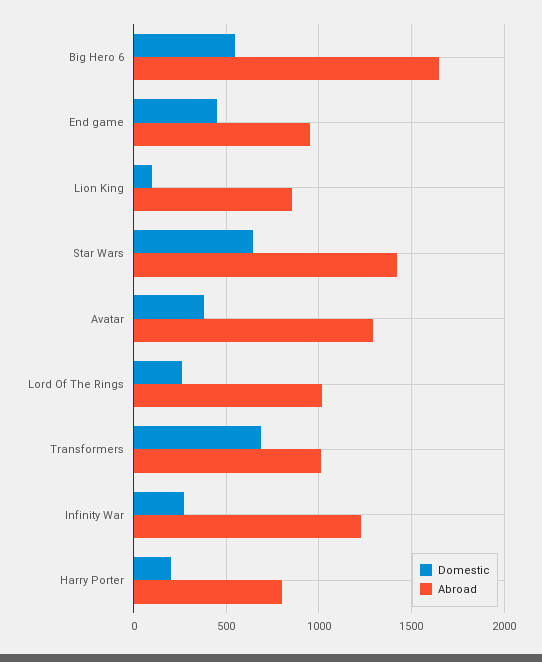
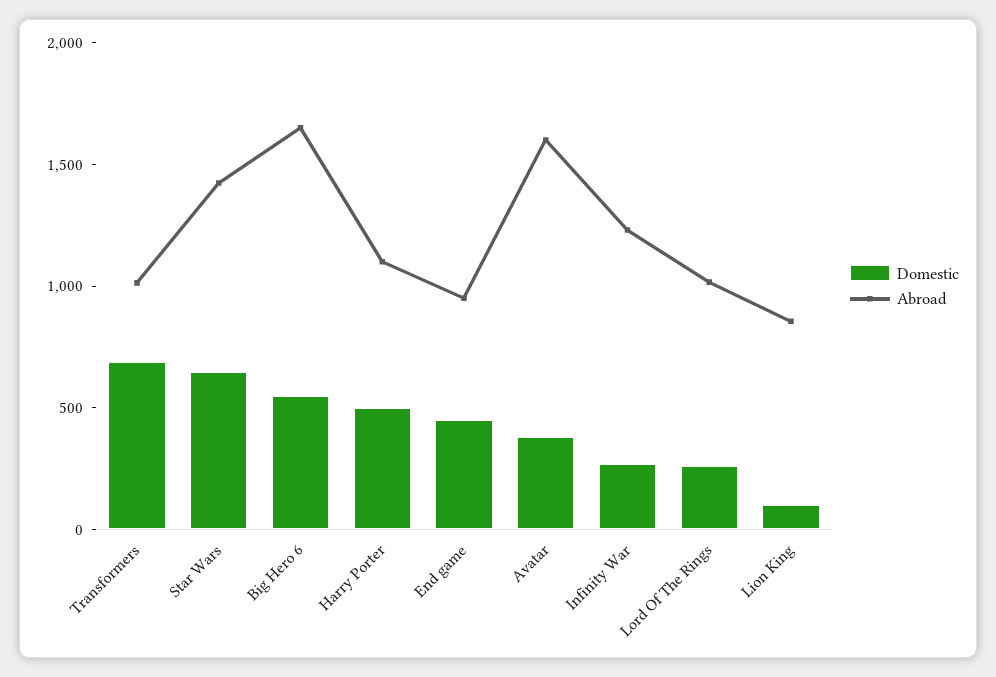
Abroad, Avatar: 1300 -> 1600
Domestic, Harry Porter: 200 -> 500
Abroad, Harry Porter: 800 -> 1100

